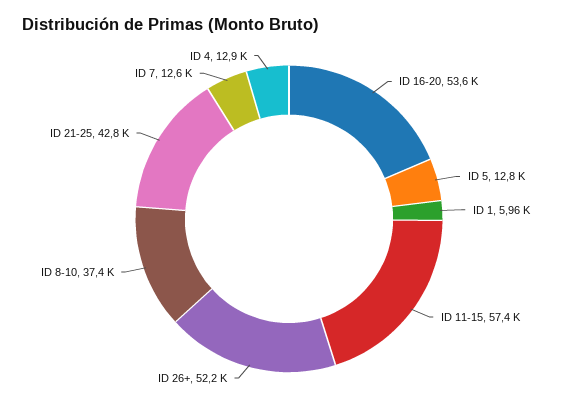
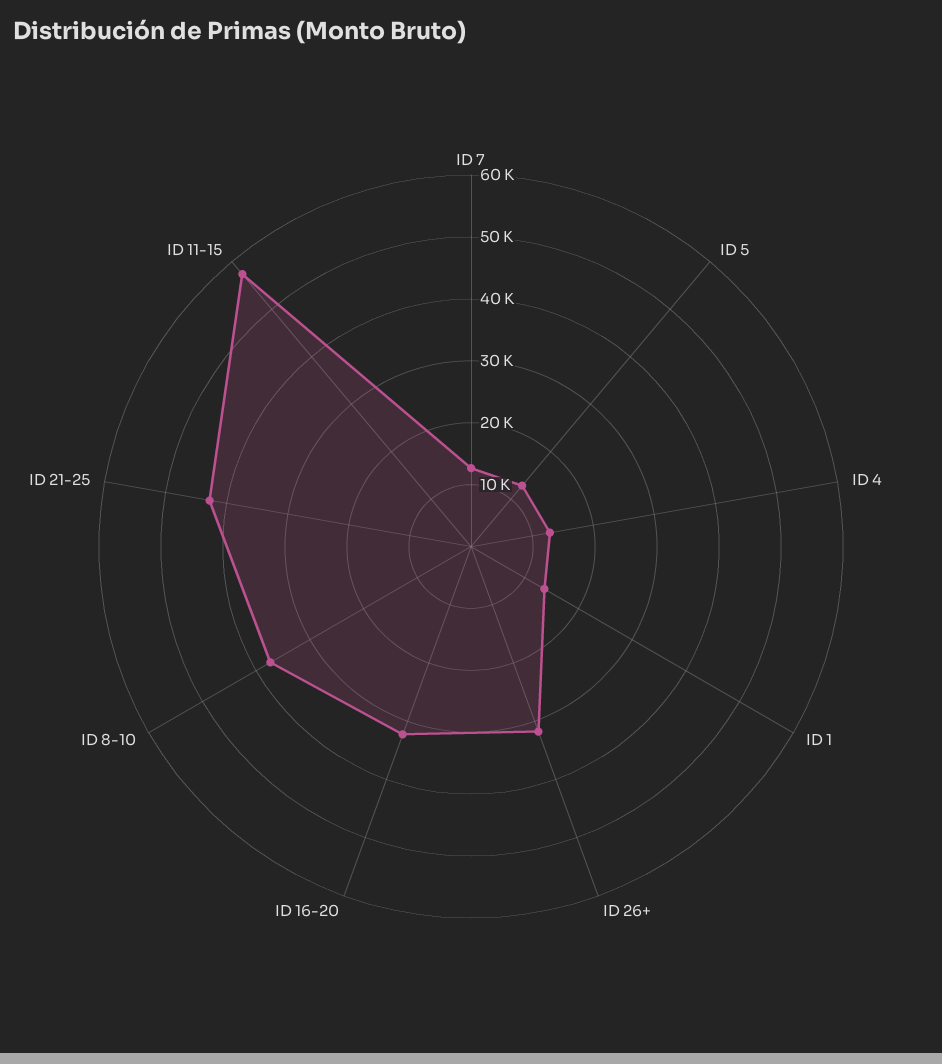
ID 16-20: 53600 -> 32000
ID 1: 5960 -> 14000
ID 26+: 52200 -> 32000

